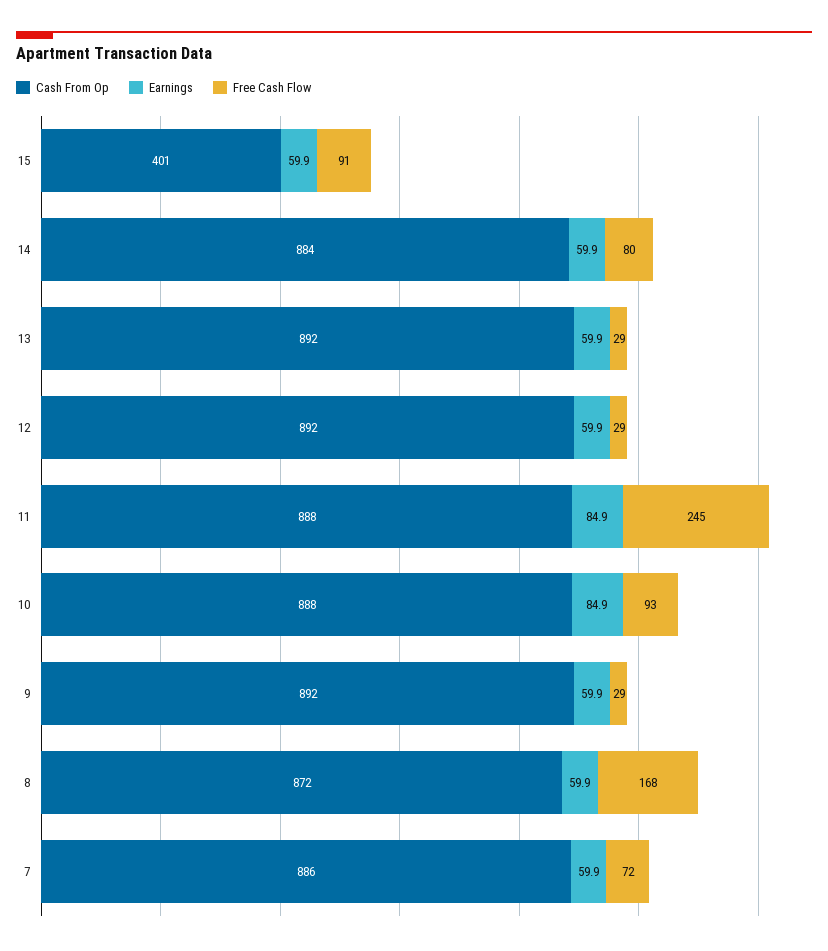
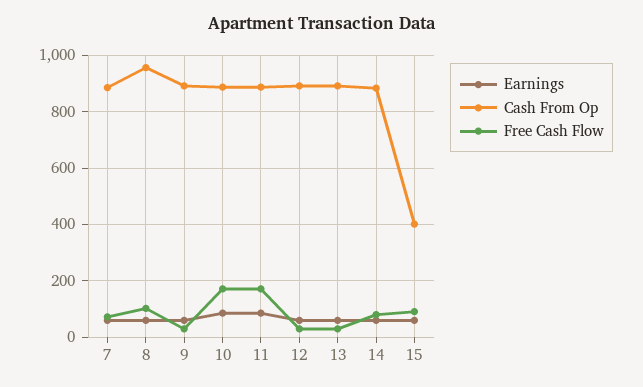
Free Cash Flow, 11: 245 -> 175
Free Cash Flow, 10: 93 -> 175
Cash From Op, 8: 872 -> 950
Free Cash Flow, 8: 168 -> 100

